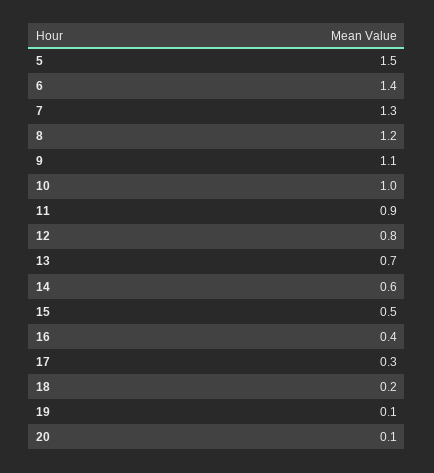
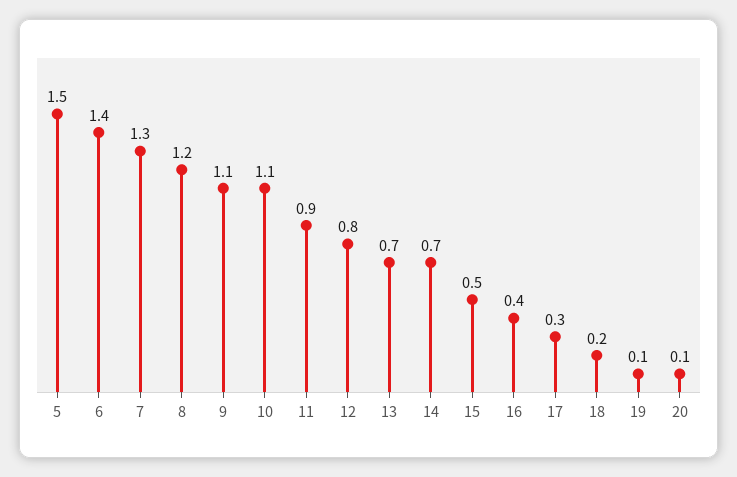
10: 1 -> 1.1
14: 0.6 -> 0.7

